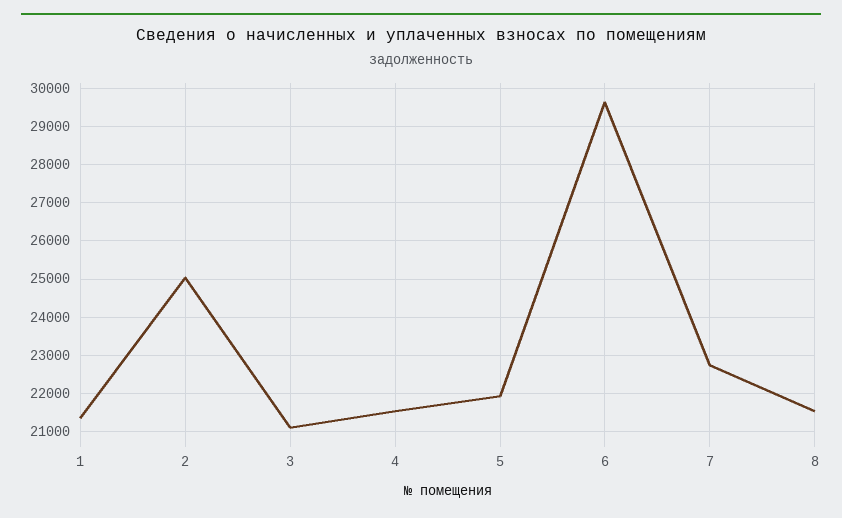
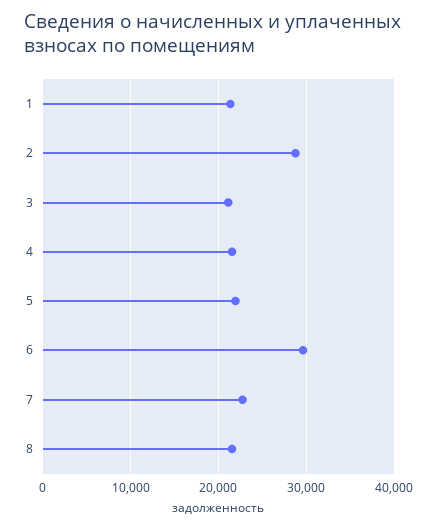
2: 25000 -> 29000

